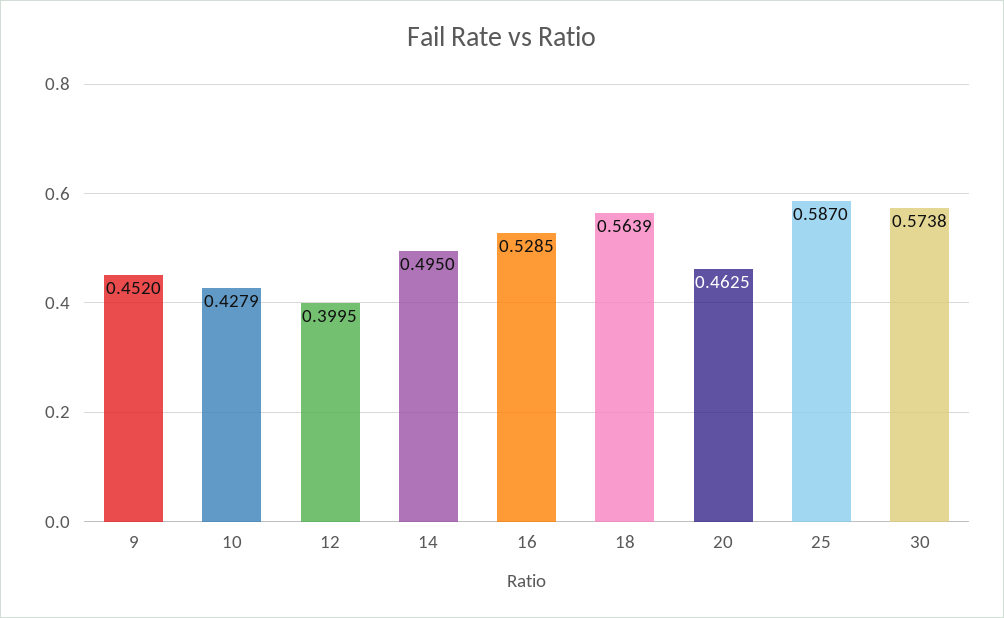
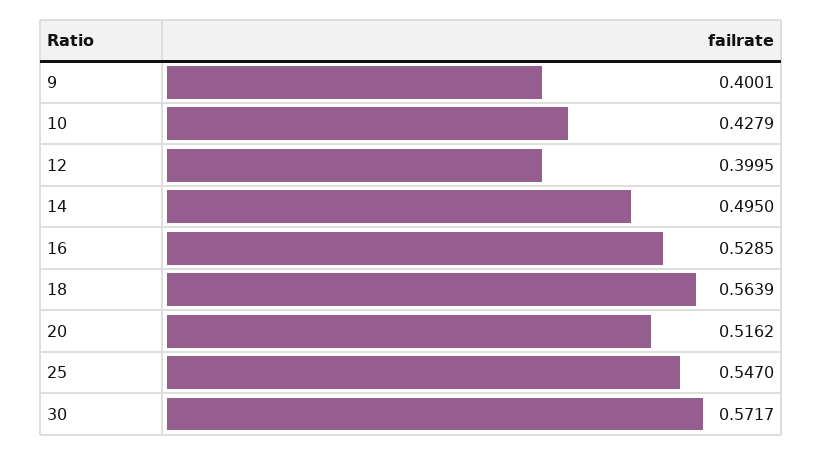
9: 0.452 -> 0.4001
20: 0.4625 -> 0.5162
25: 0.587 -> 0.547
30: 0.5738 -> 0.5717

